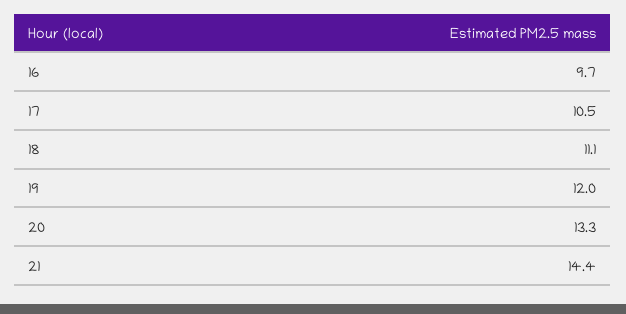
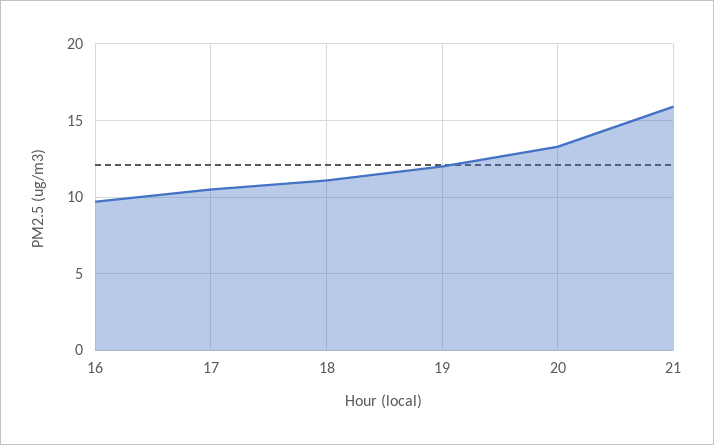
21: 14.4 -> 16

